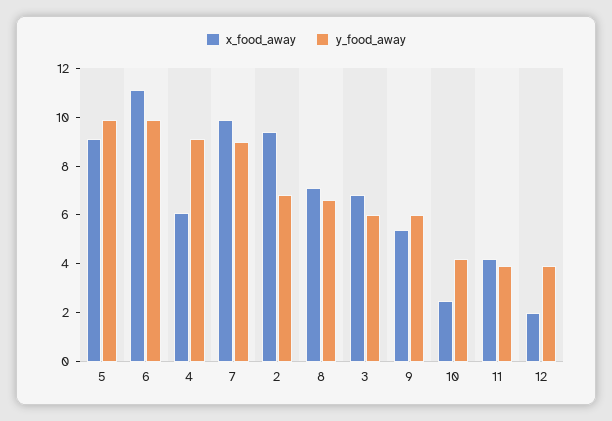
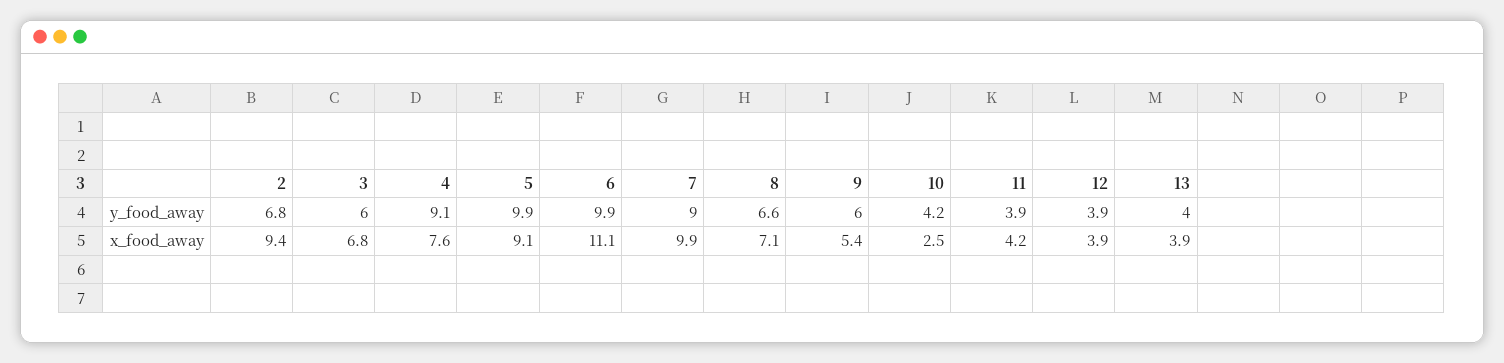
x_food_away, 4: 6 -> 7.6
x_food_away, 12: 2 -> 3.9
y_food_away, 13: none -> 4
x_food_away, 13: none -> 3.9

